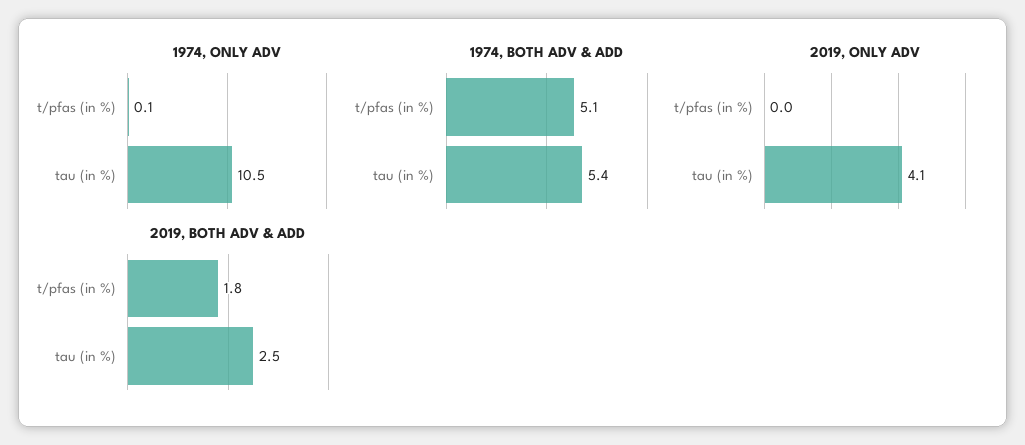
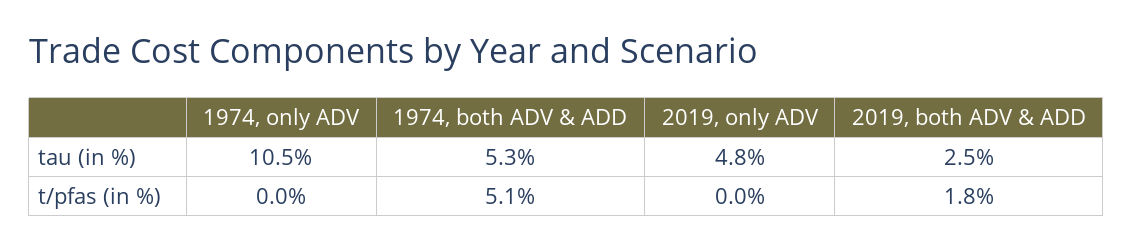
1974, ONLY ADV, t/pfas (in %): 0.1 -> 0
1974, BOTH ADV & ADD, tau (in %): 5.4 -> 5.3
2019, ONLY ADV, tau (in %): 4.1 -> 4.8

